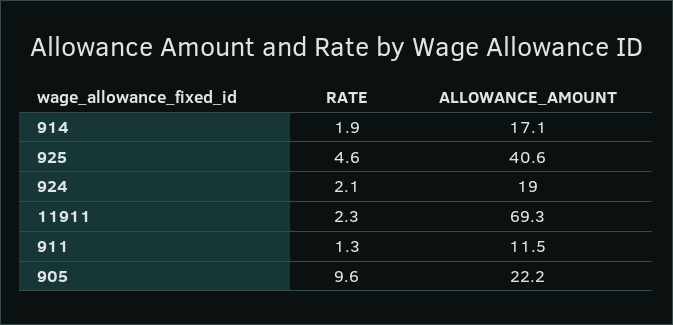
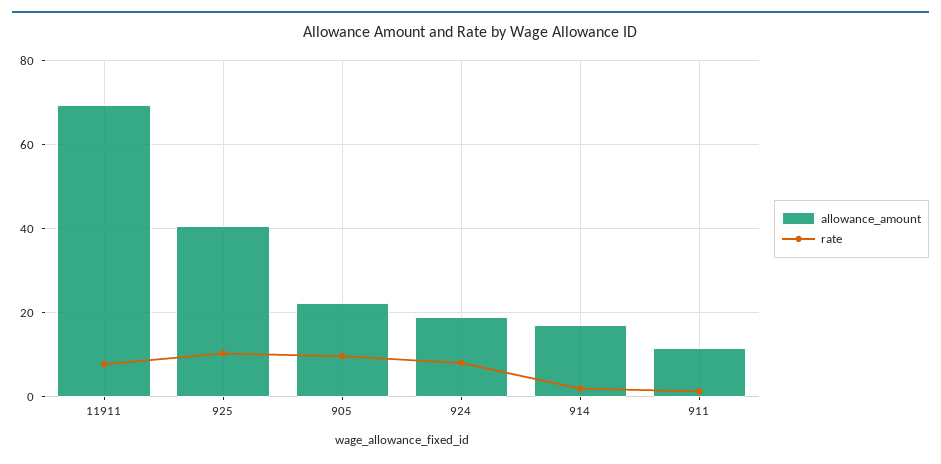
RATE, 925: 4.6 -> 10
RATE, 924: 2.1 -> 8
RATE, 11911: 2.3 -> 8

